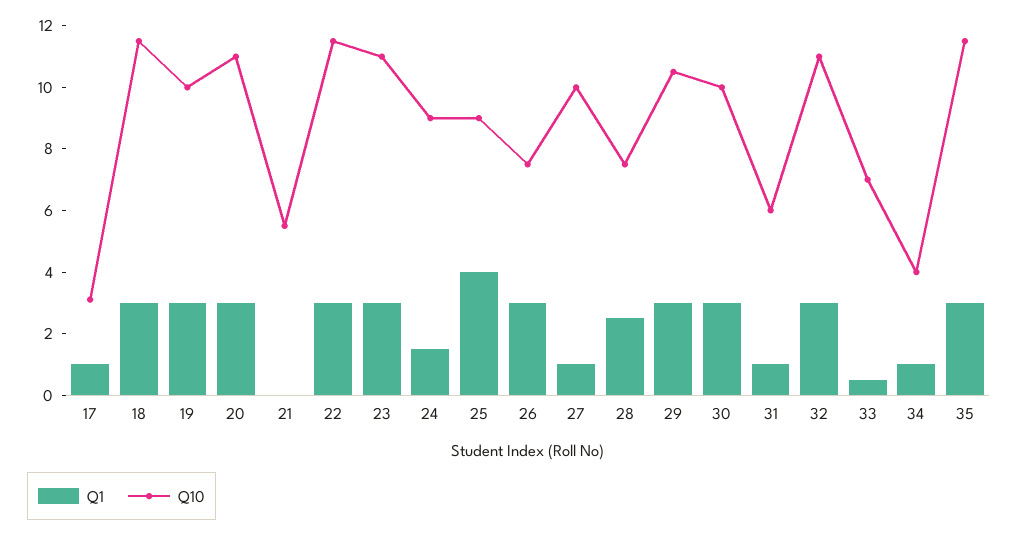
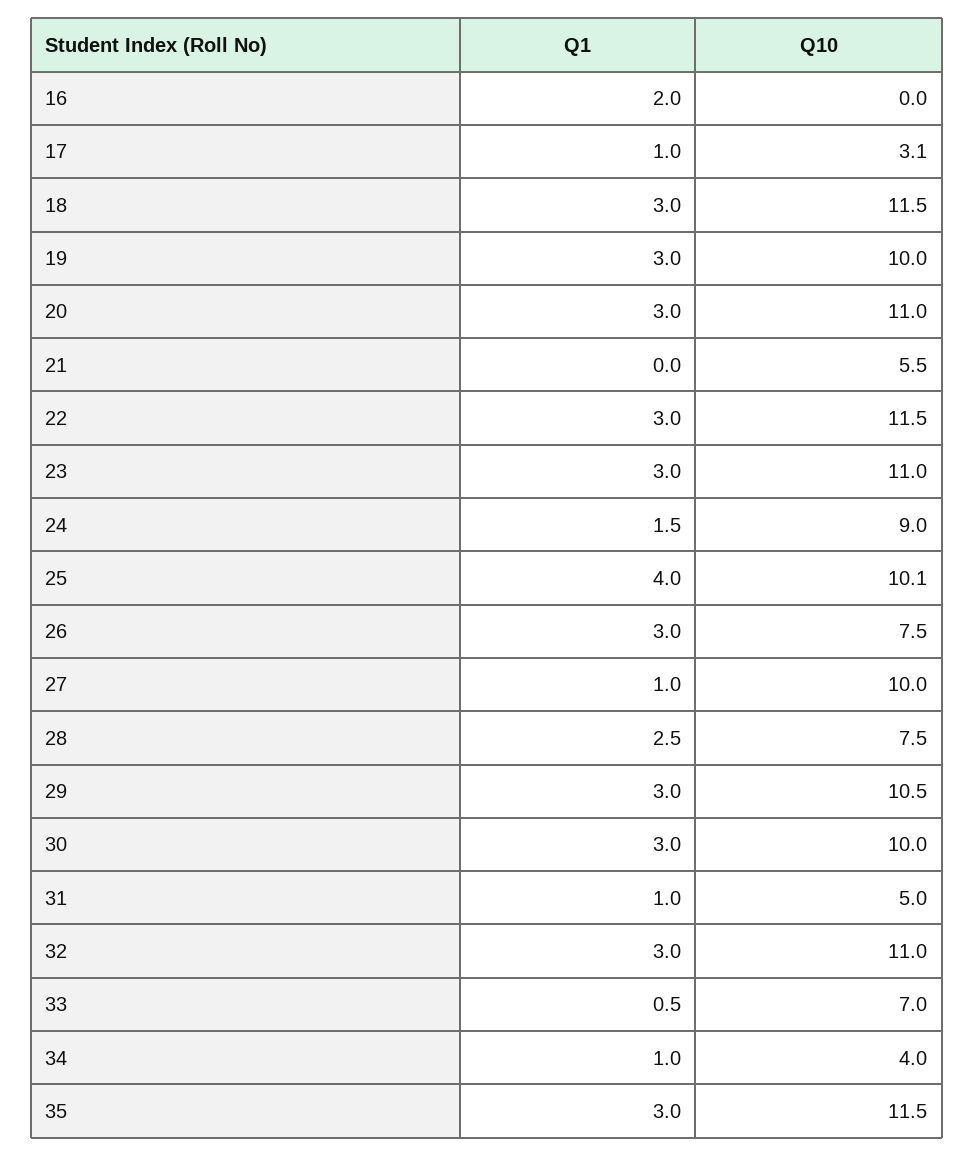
Q10, 25: 9 -> 10.1
Q10, 31: 6 -> 5
Q1, 16: none -> 2
Q10, 16: none -> 0

